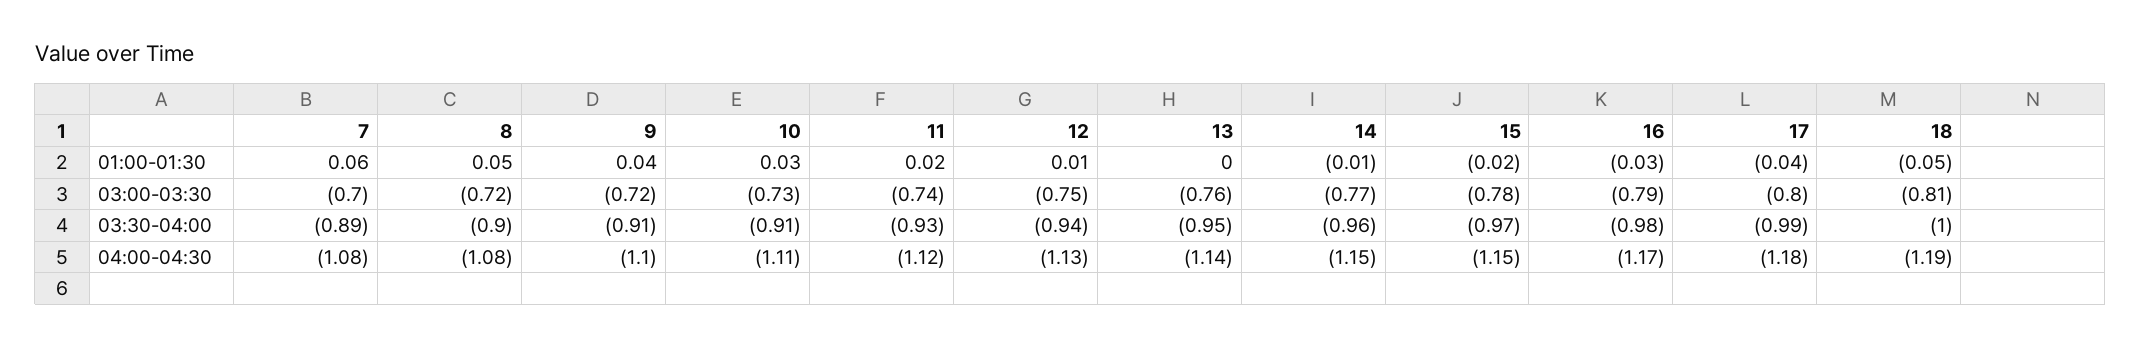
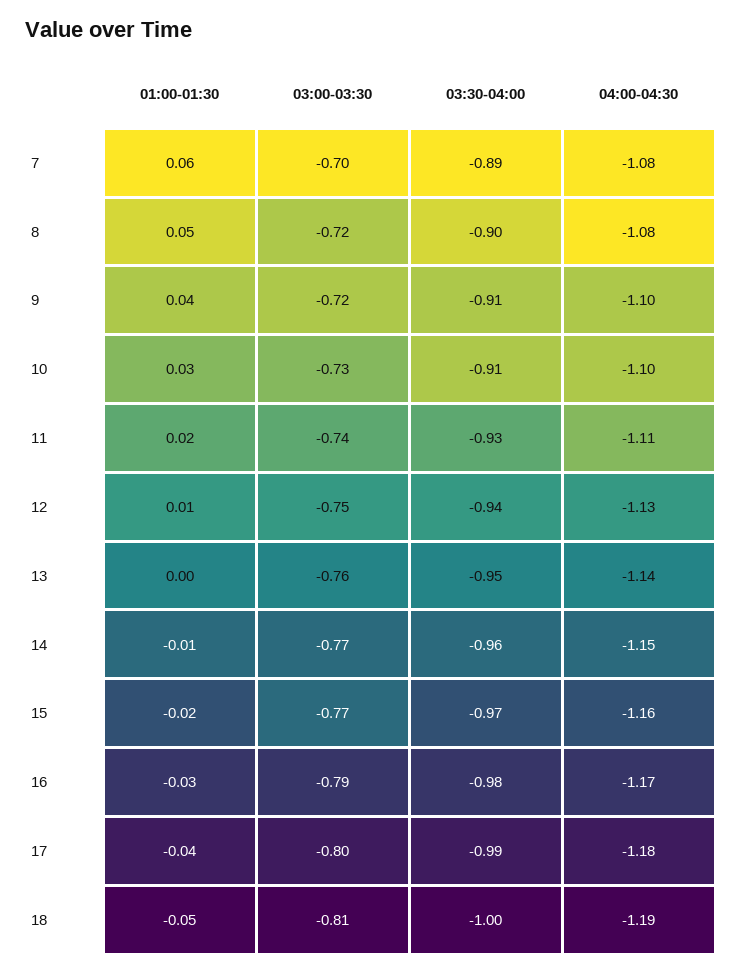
15, 03:00-03:30: -0.78 -> -0.77
10, 04:00-04:30: -1.11 -> -1.1
11, 04:00-04:30: -1.12 -> -1.11
15, 04:00-04:30: -1.15 -> -1.16

